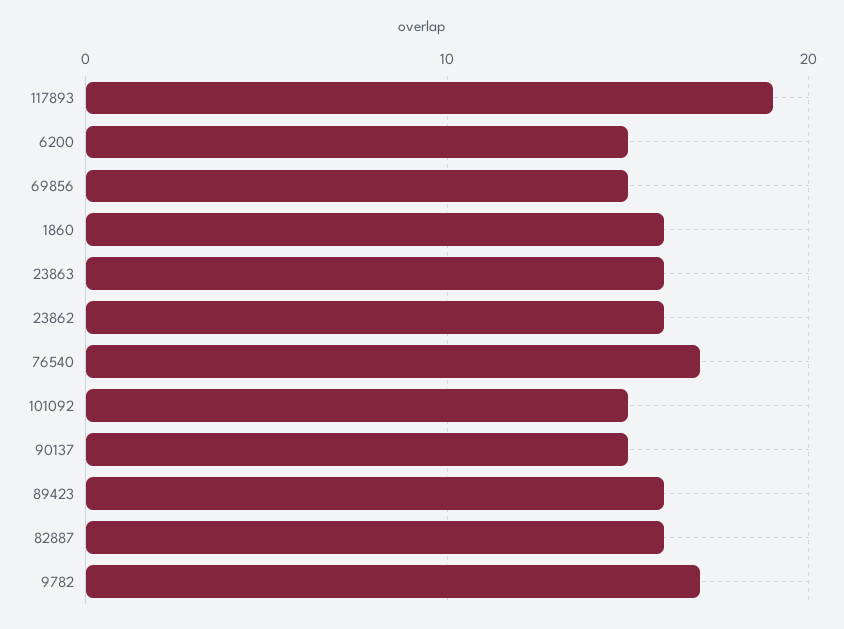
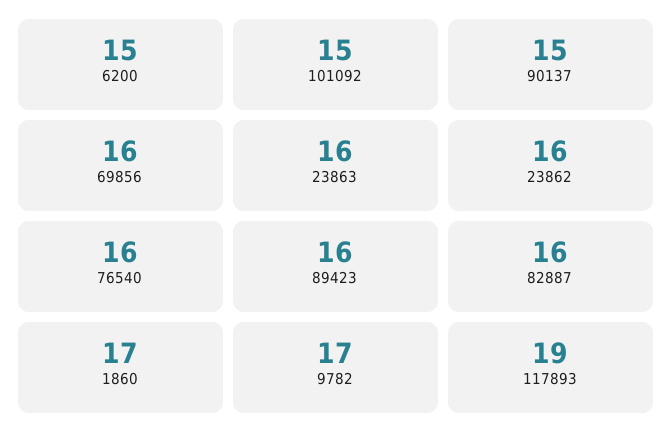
69856: 15 -> 16
1860: 16 -> 17
76540: 17 -> 16

